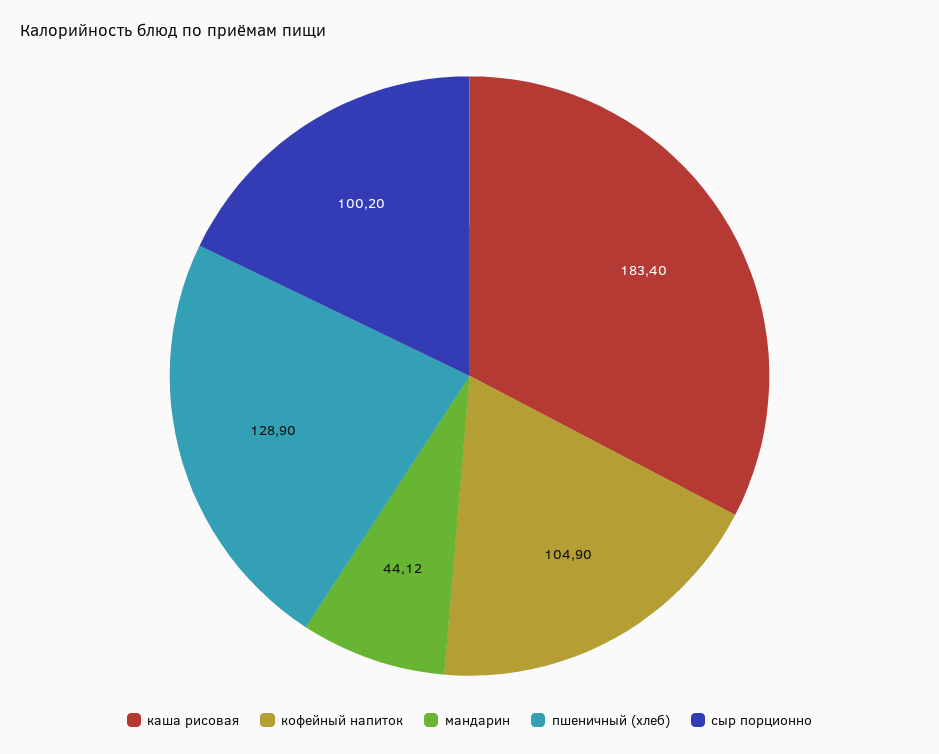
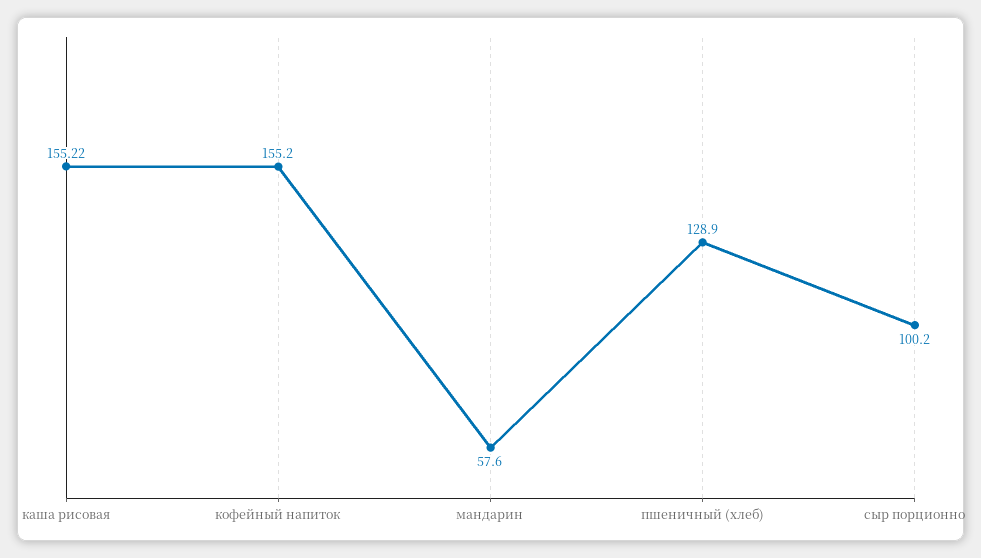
каша рисовая: 183.4 -> 155.22
кофейный напиток: 104.9 -> 155.2
мандарин: 44.12 -> 57.6

